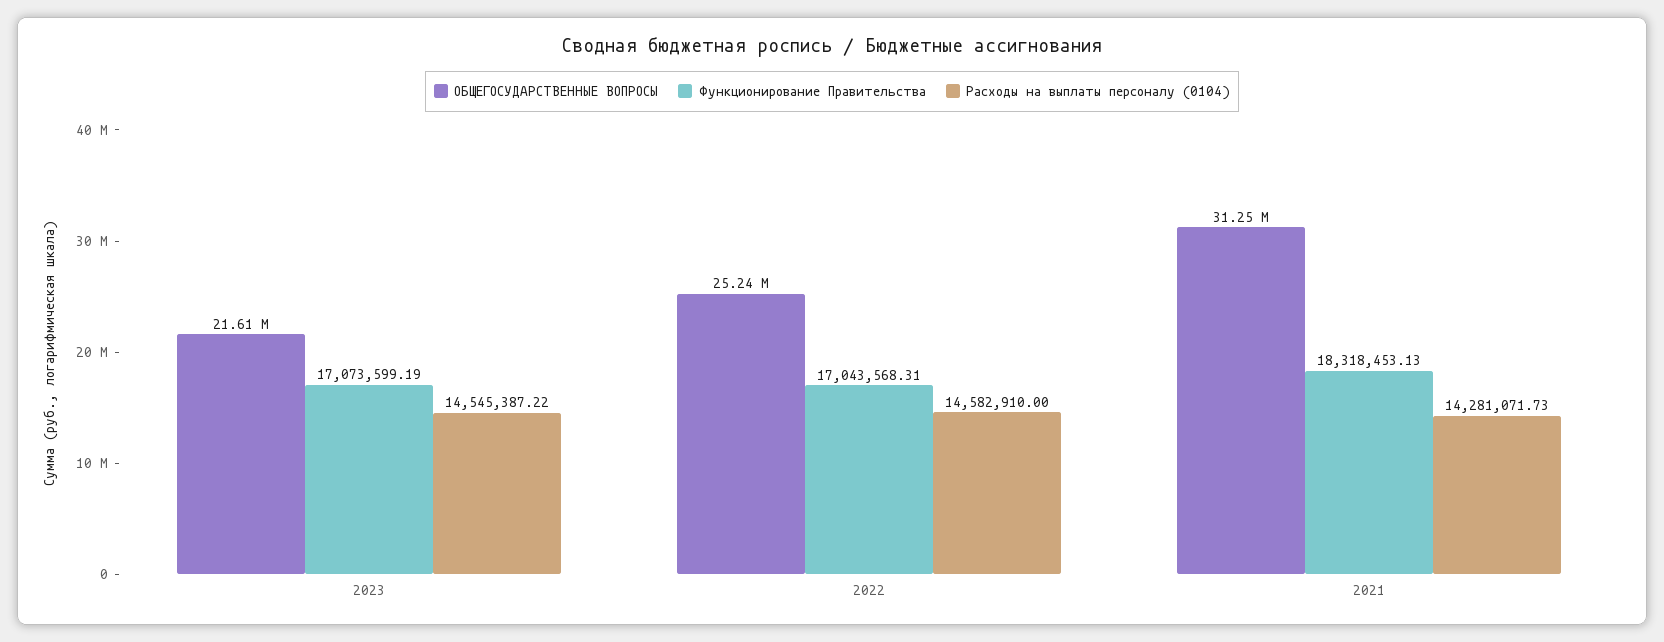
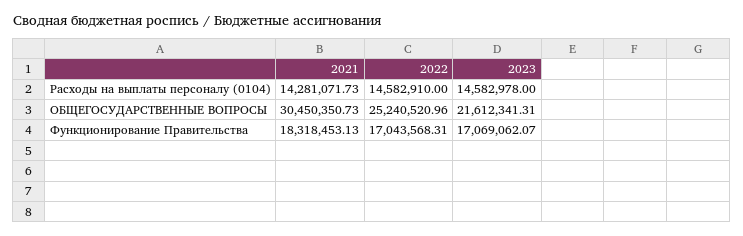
Функционирование Правительства, 2023: 17073599.19 -> 17069062.07
Расходы на выплаты персоналу (0104), 2023: 14545387.22 -> 14582978
ОБЩЕГОСУДАРСТВЕННЫЕ ВОПРОСЫ, 2021: 31250000 -> 30450350.73

